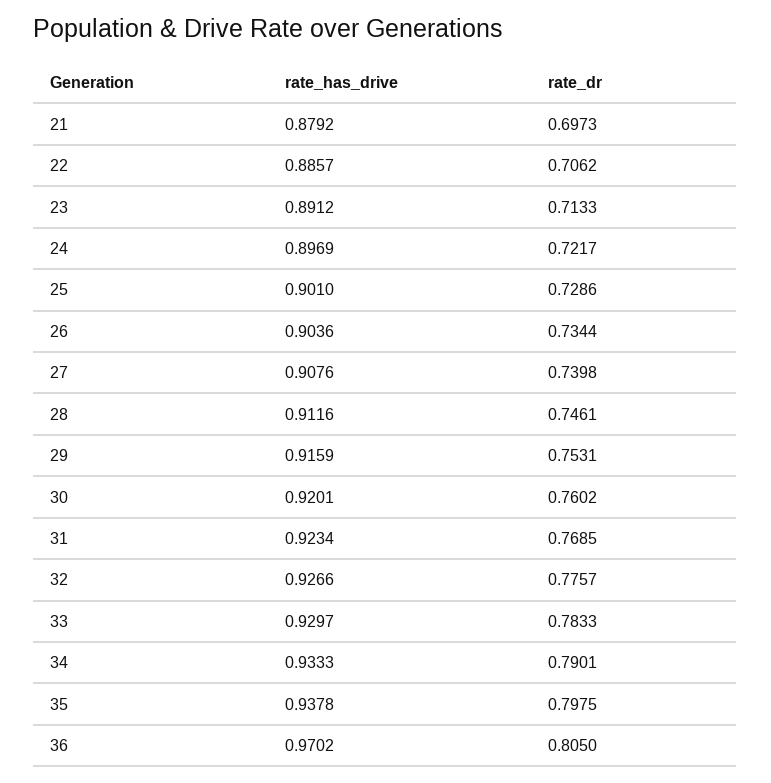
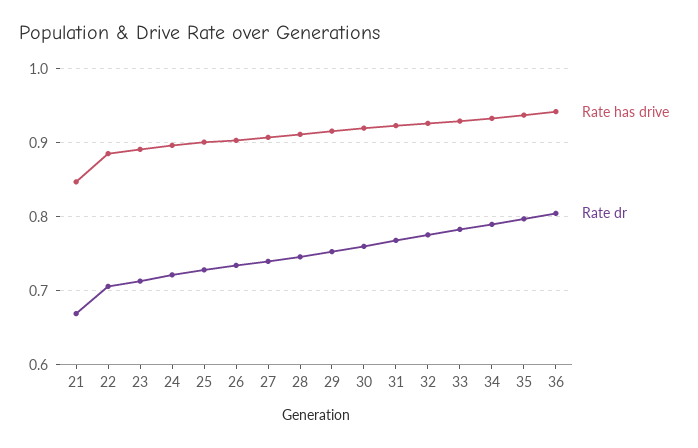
rate_has_drive, 21: 0.8792 -> 0.85
rate_dr, 21: 0.6973 -> 0.67
rate_has_drive, 36: 0.9702 -> 0.94

